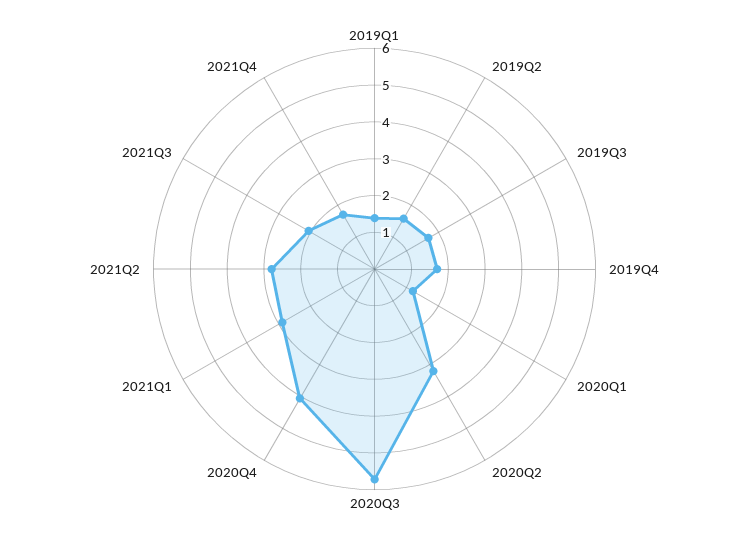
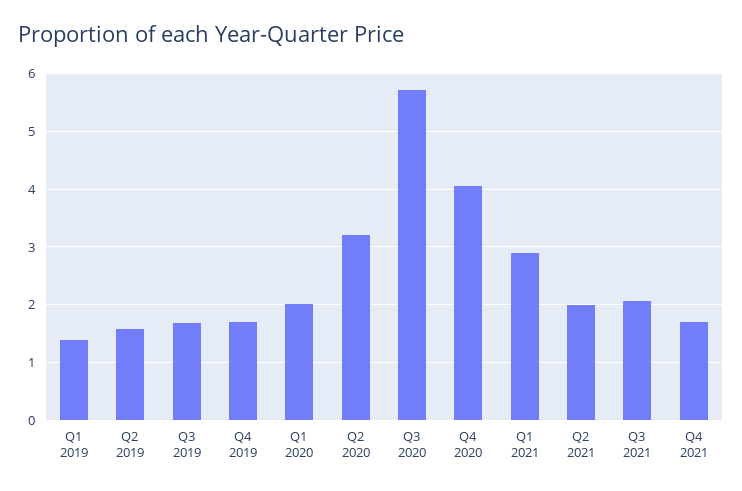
2020Q1: 1.25 -> 2
2021Q2: 2.75 -> 2

